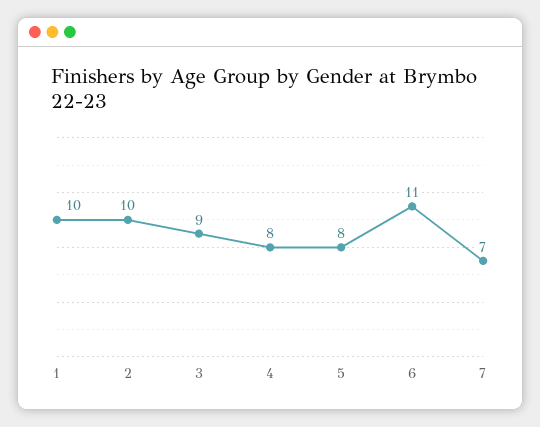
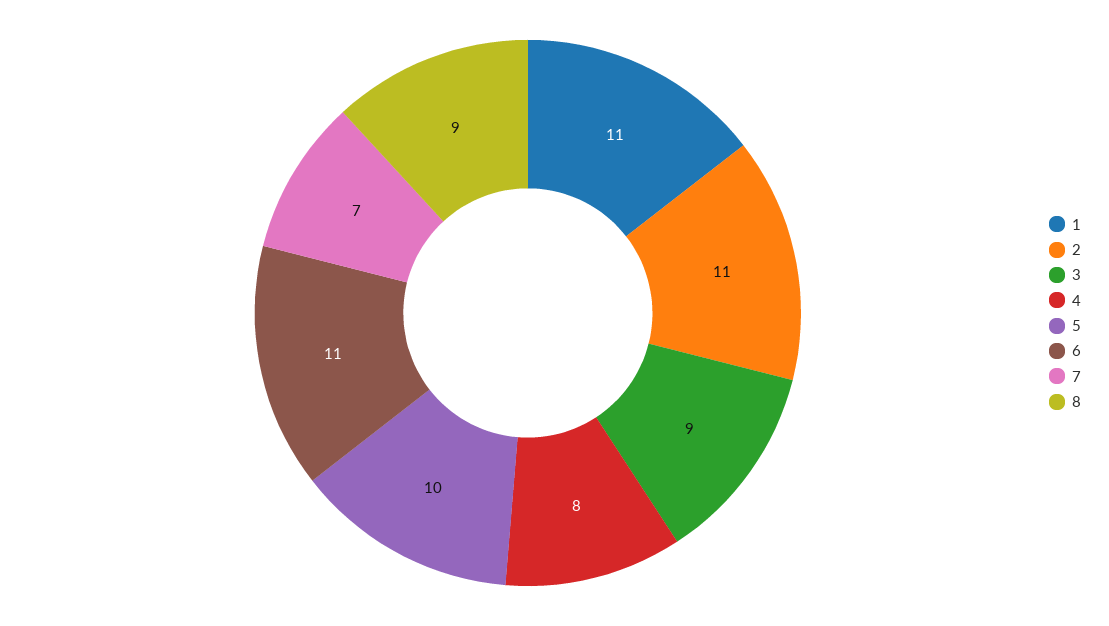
1: 10 -> 11
2: 10 -> 11
5: 8 -> 10
8: none -> 9

